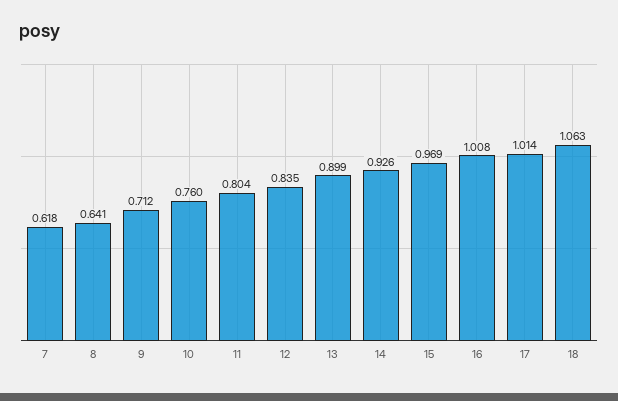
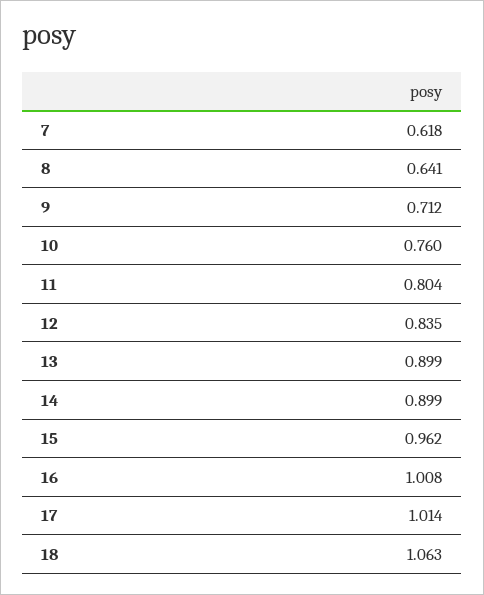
14: 0.926 -> 0.899
15: 0.969 -> 0.962

